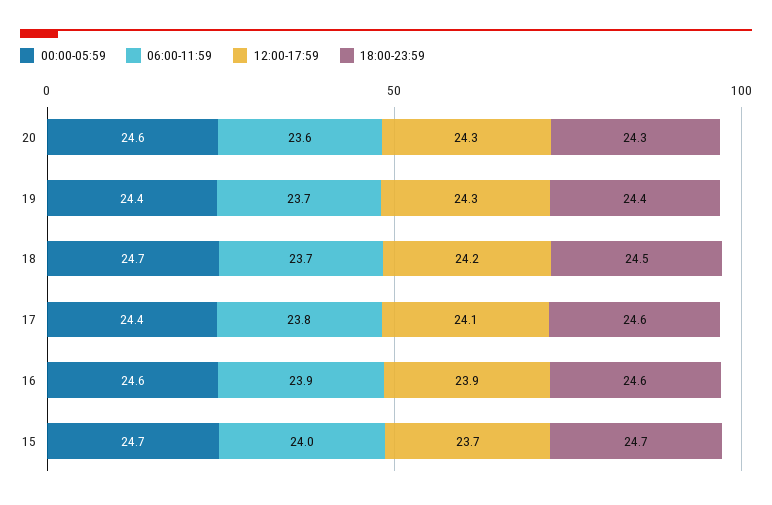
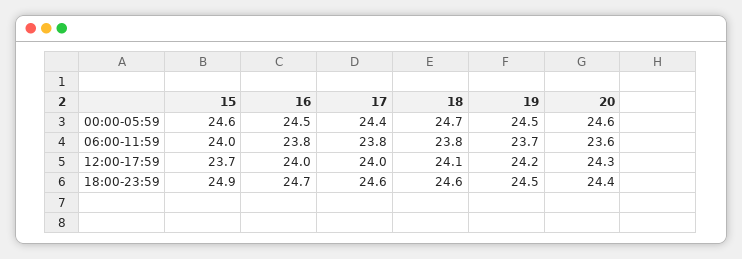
18:00-23:59, 20: 24.3 -> 24.4
00:00-05:59, 19: 24.4 -> 24.5
12:00-17:59, 19: 24.3 -> 24.2
18:00-23:59, 19: 24.4 -> 24.5
06:00-11:59, 18: 23.7 -> 23.8
12:00-17:59, 18: 24.2 -> 24.1
18:00-23:59, 18: 24.5 -> 24.6
12:00-17:59, 17: 24.1 -> 24
00:00-05:59, 16: 24.6 -> 24.5
06:00-11:59, 16: 23.9 -> 23.8
12:00-17:59, 16: 23.9 -> 24
18:00-23:59, 16: 24.6 -> 24.7
00:00-05:59, 15: 24.7 -> 24.6
18:00-23:59, 15: 24.7 -> 24.9

